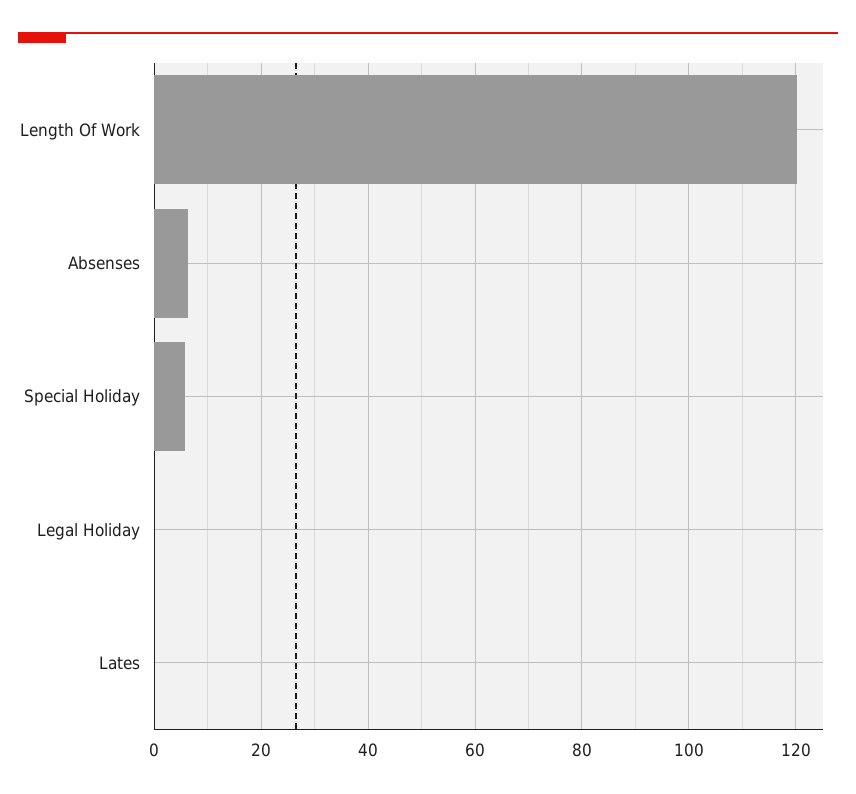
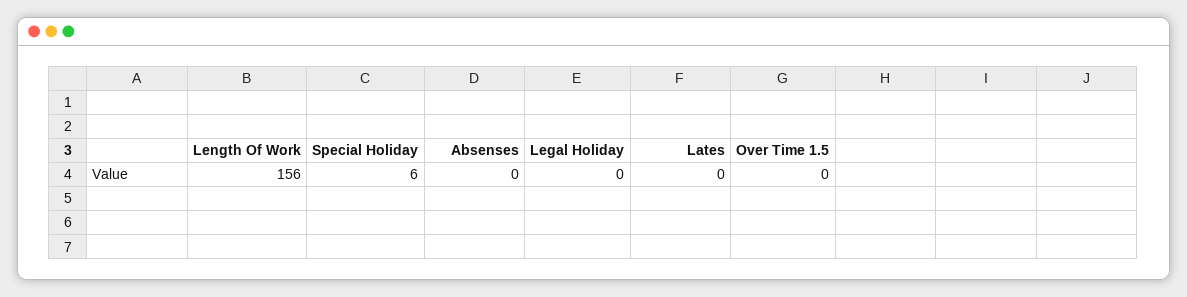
Length Of Work: 120 -> 156
Absenses: 6 -> 0
Over Time 1.5: none -> 0

